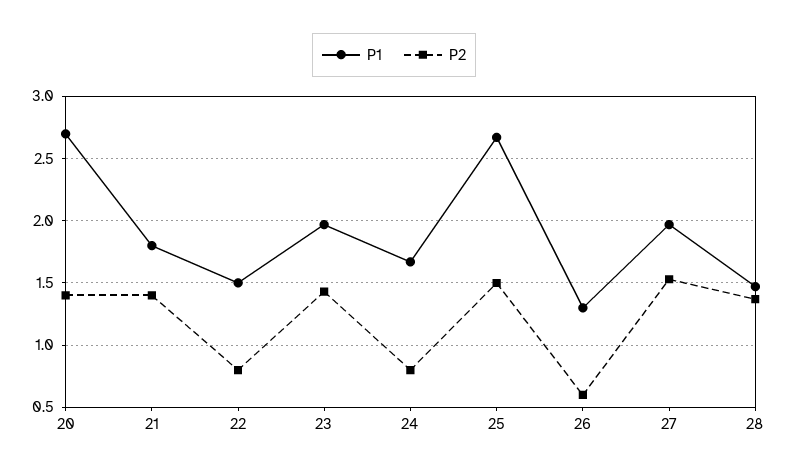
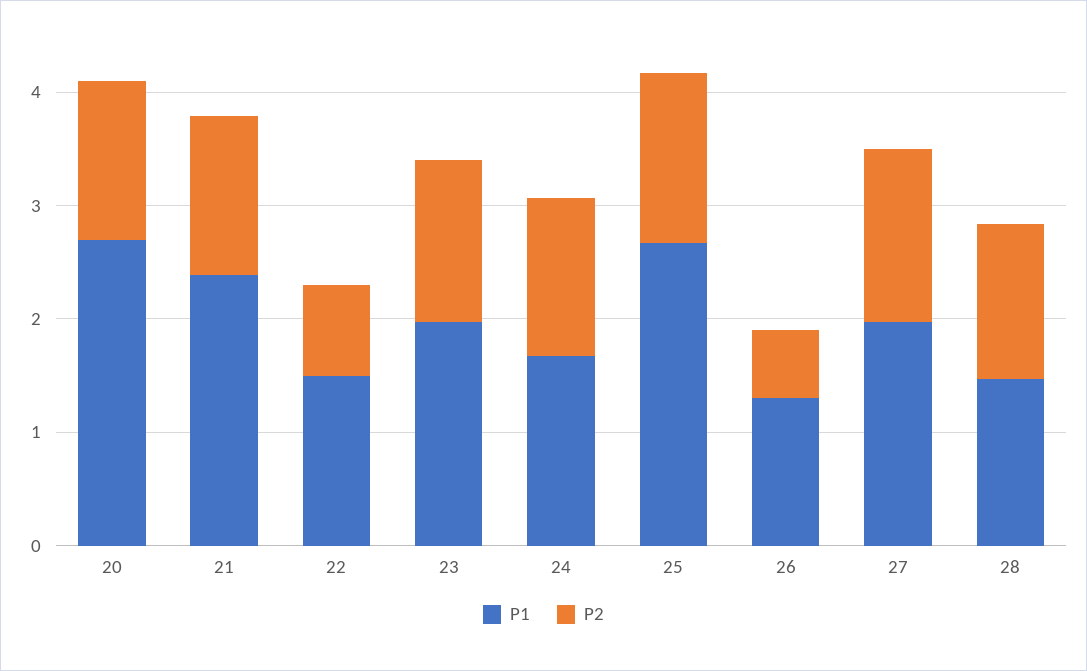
P1, 21: 1.8 -> 2.4
P2, 24: 0.8 -> 1.4

